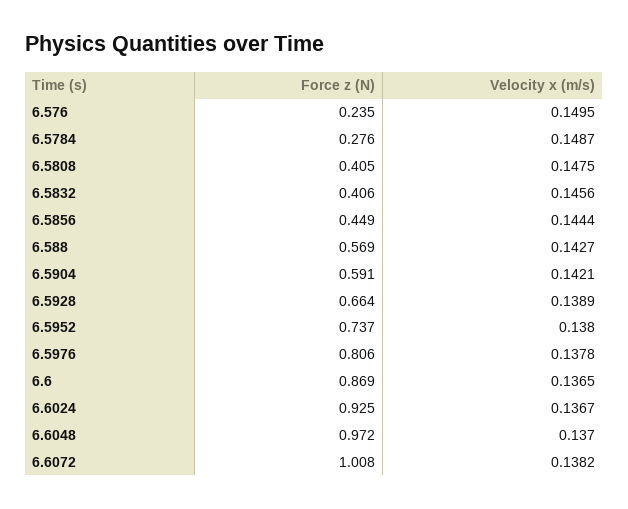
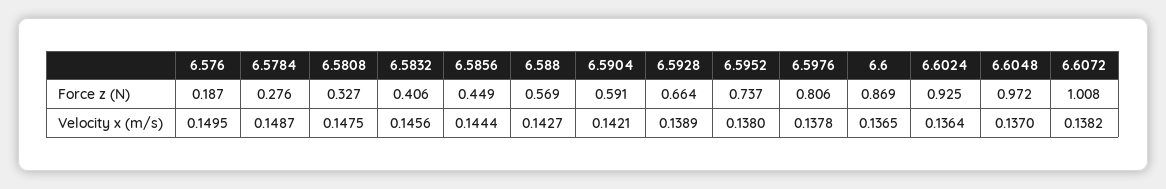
Force z (N), 6.576: 0.235 -> 0.187
Force z (N), 6.5808: 0.405 -> 0.327
Velocity x (m/s), 6.6024: 0.1367 -> 0.1364

